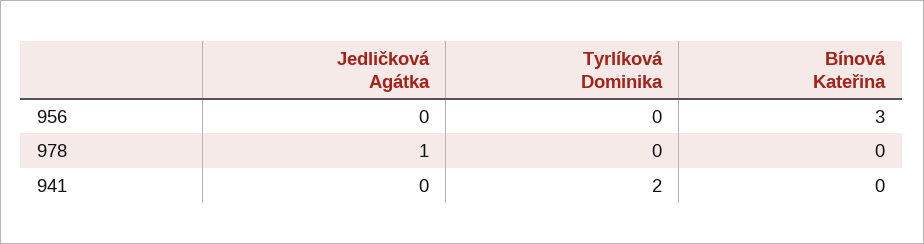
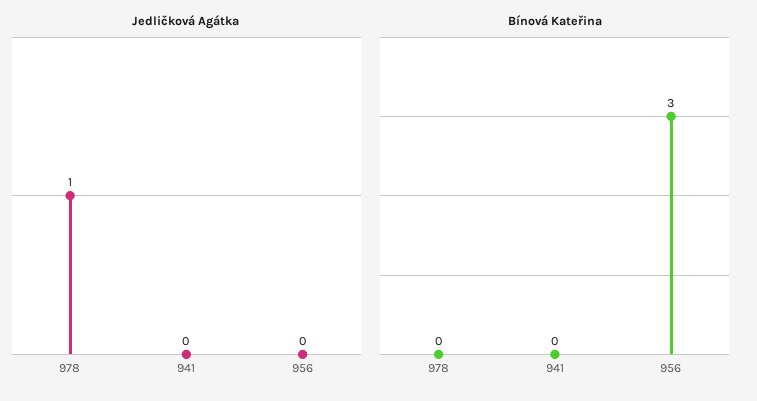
Tyrlíková Dominika, 956: 0 -> none
Tyrlíková Dominika, 978: 0 -> none
Tyrlíková Dominika, 941: 2 -> none

